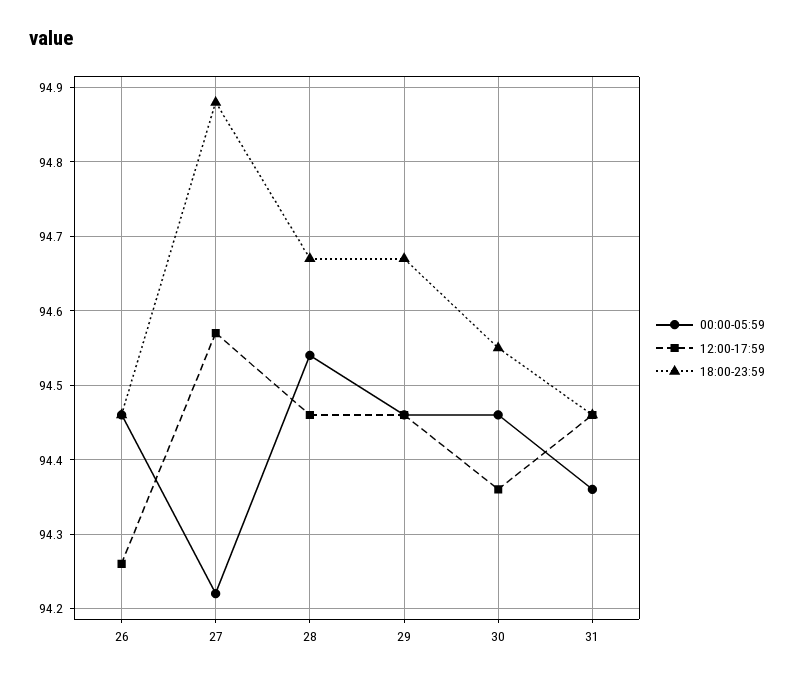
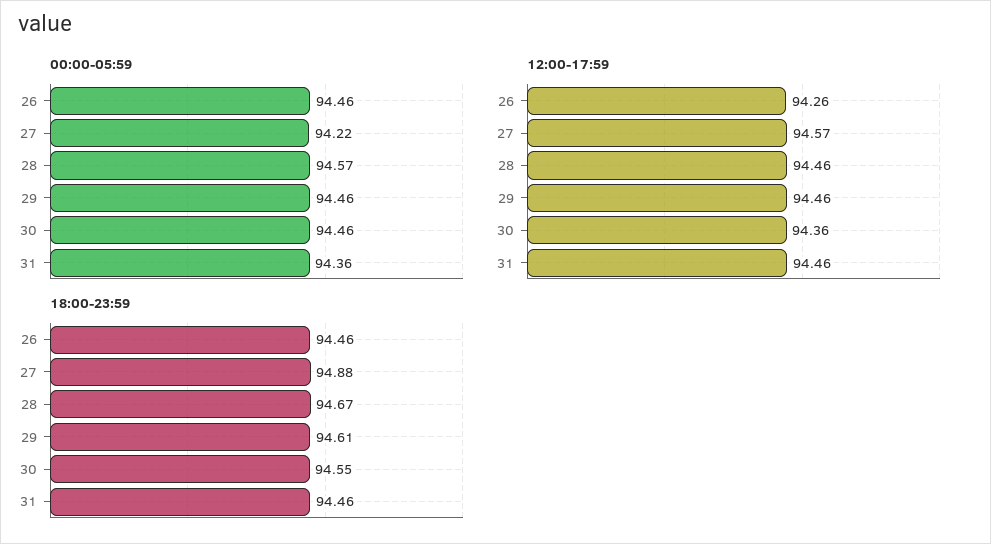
00:00-05:59, 28: 94.54 -> 94.57
18:00-23:59, 29: 94.67 -> 94.61

